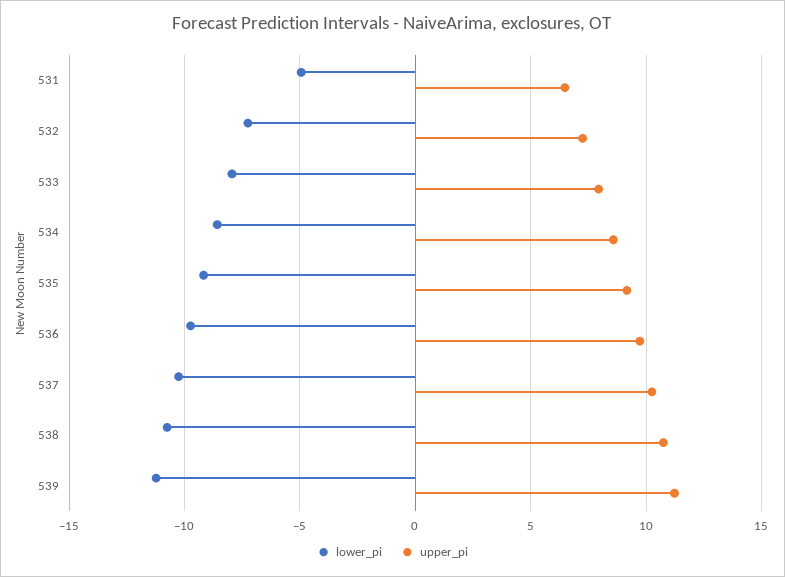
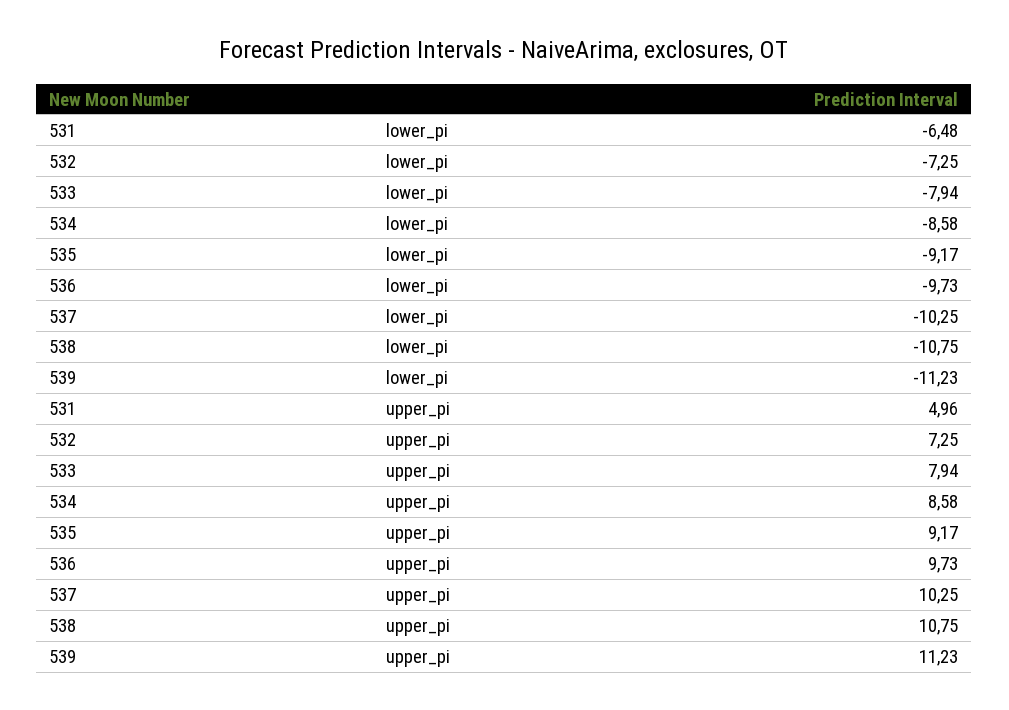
lower_pi, 531: -5 -> -6.48
upper_pi, 531: 6.5 -> 4.96

